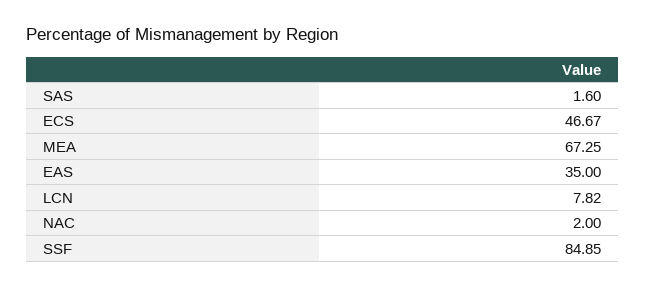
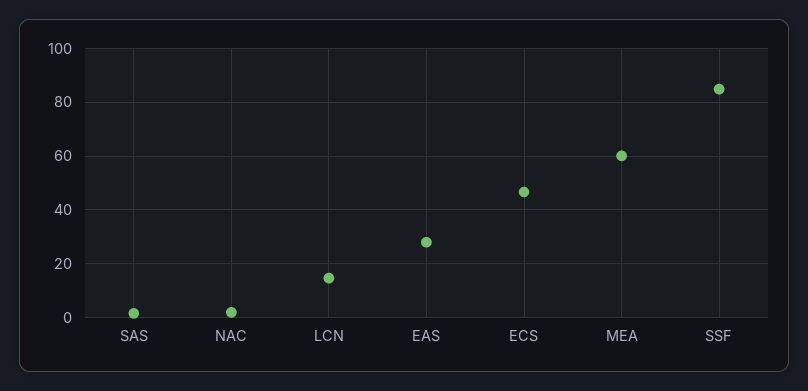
MEA: 67.25 -> 60
EAS: 35 -> 27.5
LCN: 7.82 -> 15

